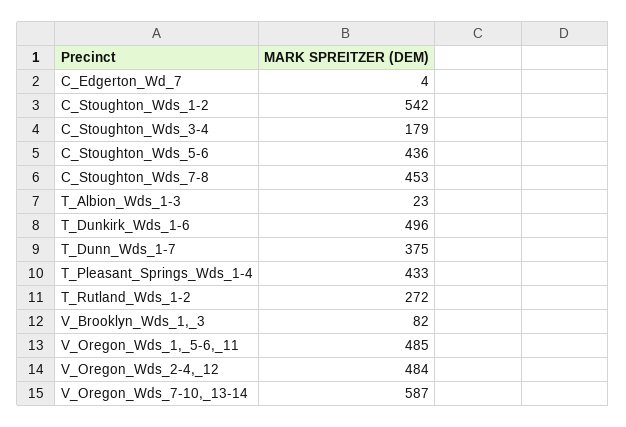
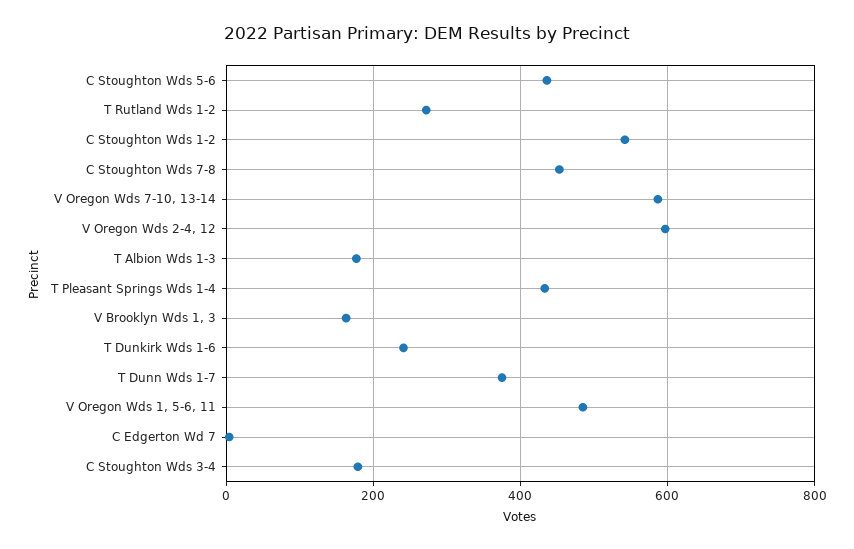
T_Albion_Wds_1-3: 23 -> 180
T_Dunkirk_Wds_1-6: 496 -> 240
V_Brooklyn_Wds_1,_3: 82 -> 160
V_Oregon_Wds_2-4,_12: 484 -> 600

